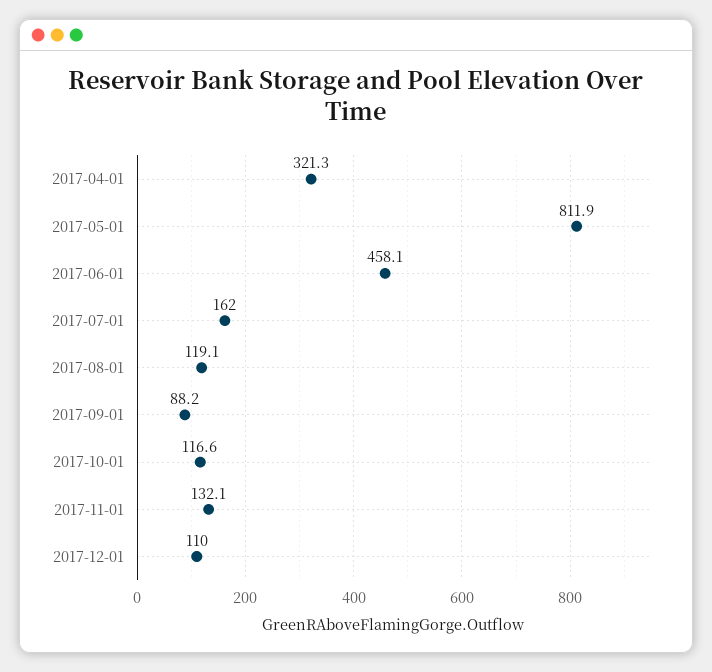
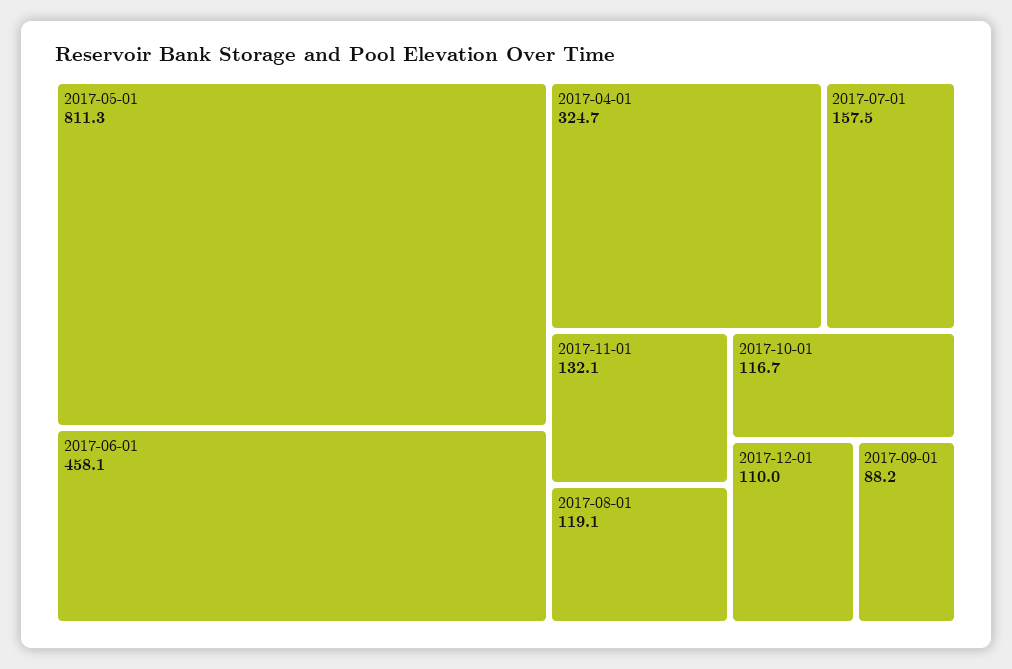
2017-04-01: 321.3 -> 324.7
2017-05-01: 811.9 -> 811.3
2017-07-01: 162 -> 157.5
2017-10-01: 116.6 -> 116.7

